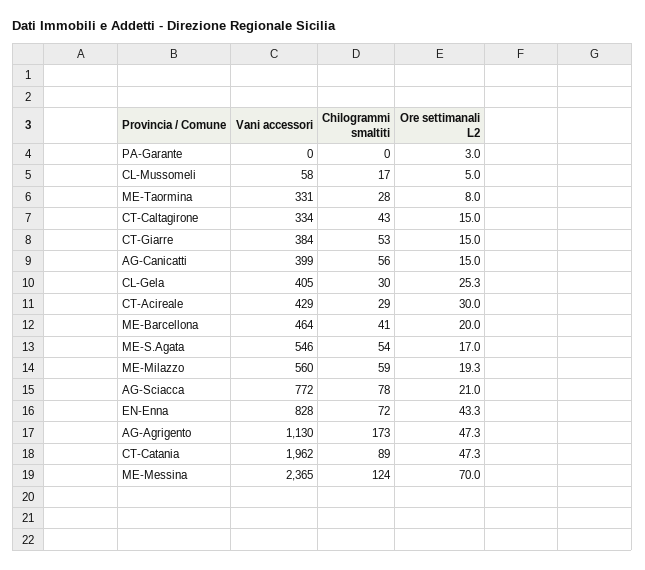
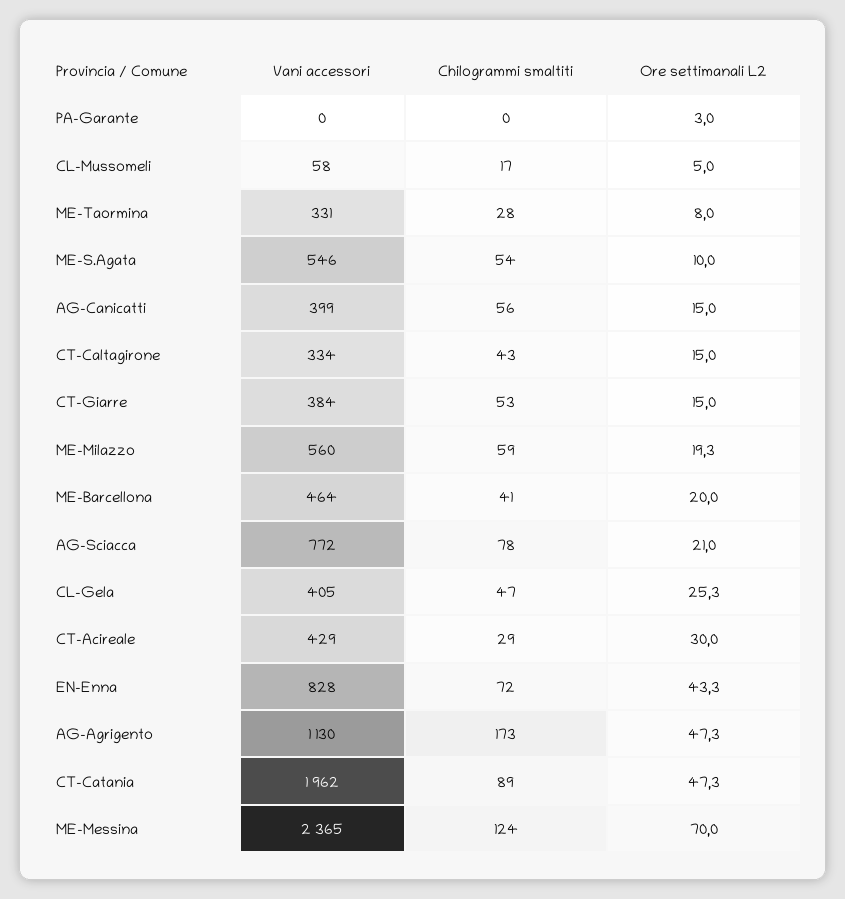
Chilogrammi smaltiti, CL-Gela: 30 -> 47
Ore settimanali L2, ME-S.Agata: 17 -> 10

